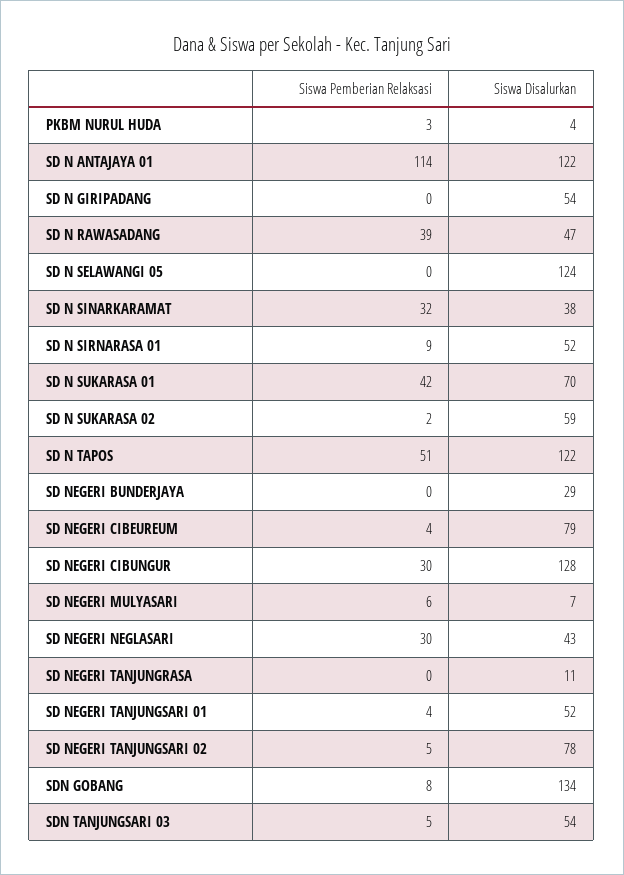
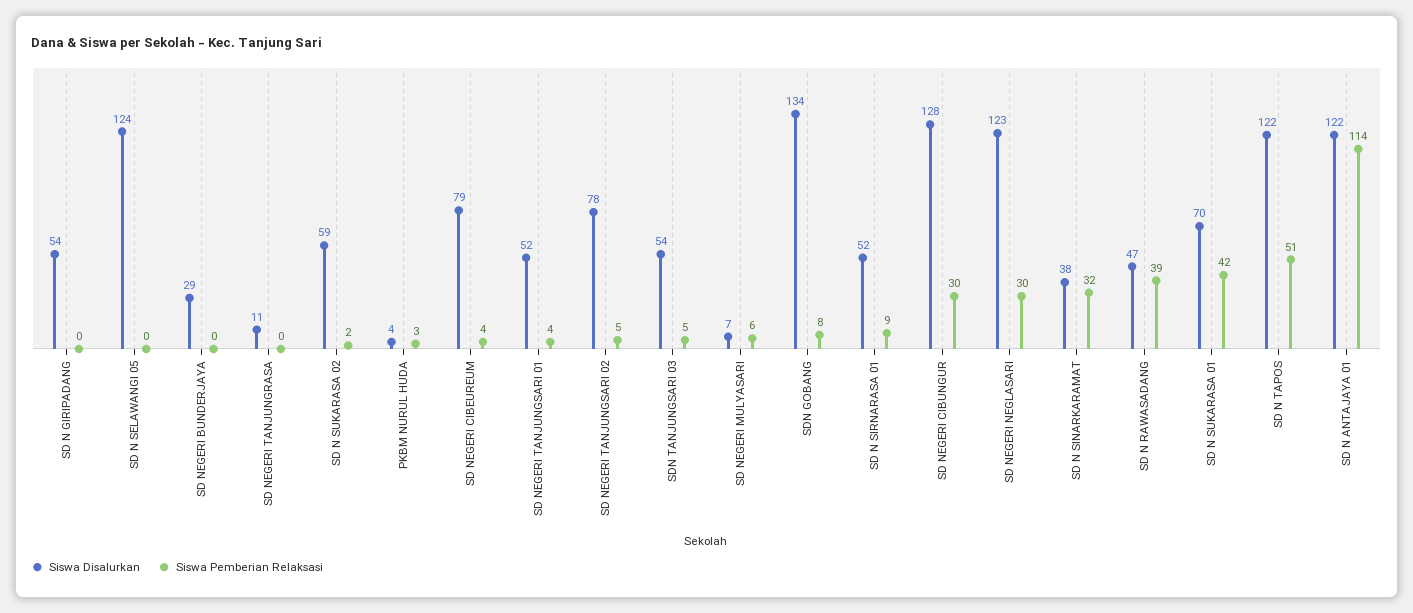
Siswa Disalurkan, SD NEGERI NEGLASARI: 43 -> 123

